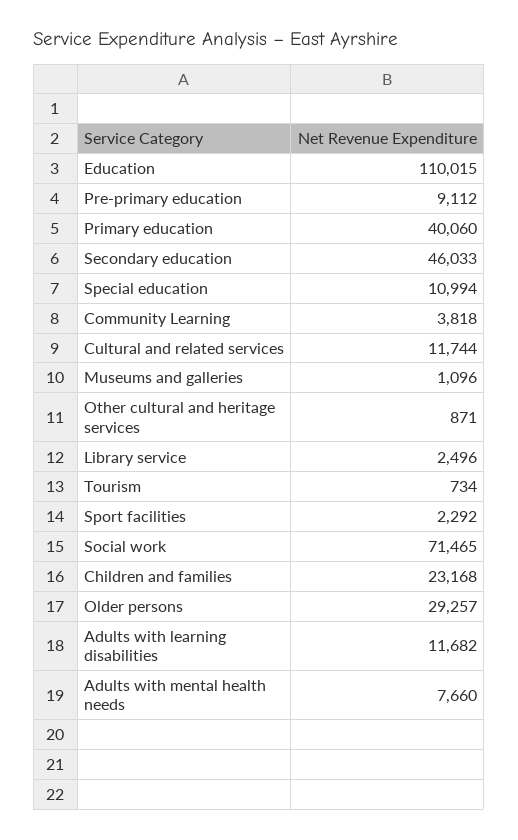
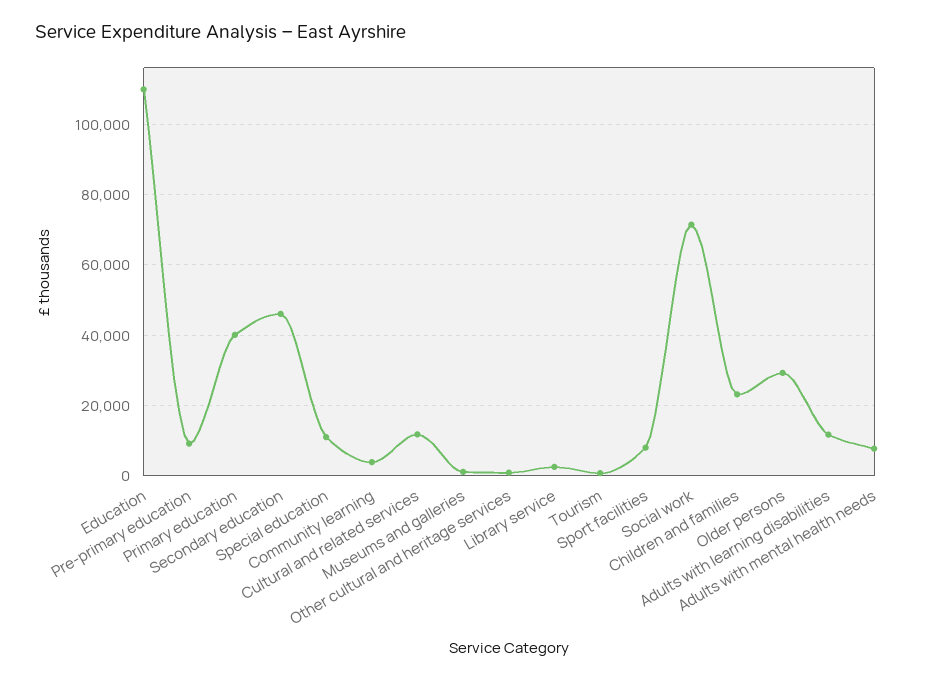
Sport facilities: 2292 -> 8000

